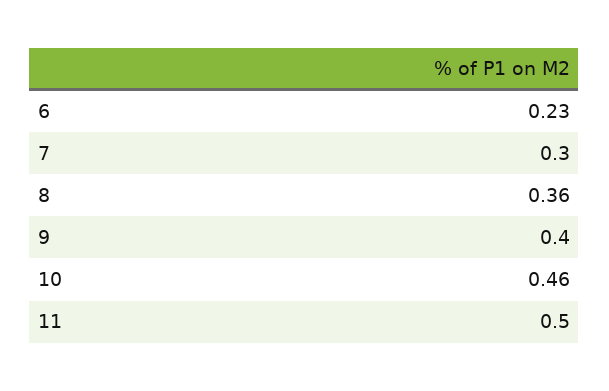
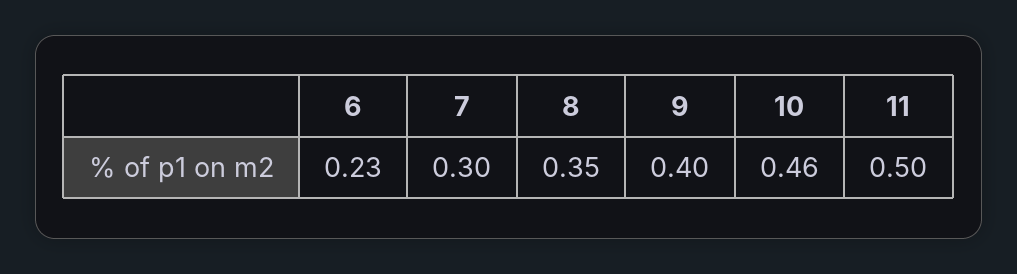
8: 0.36 -> 0.35

